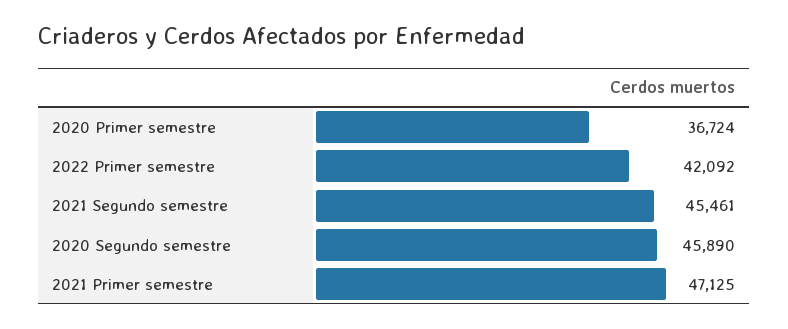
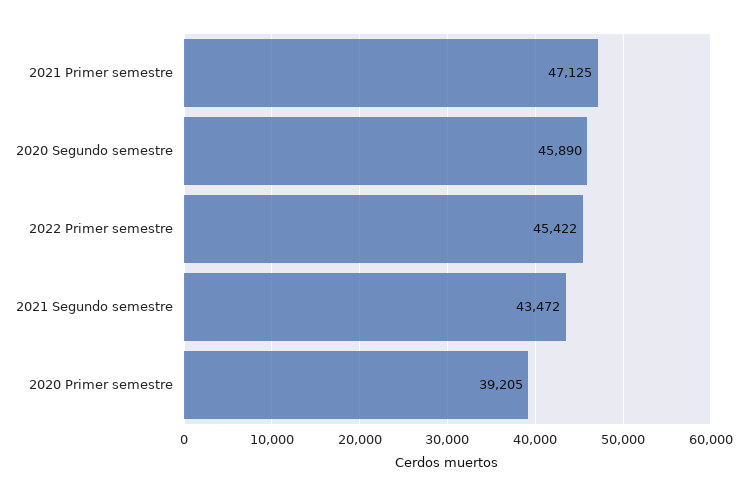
2020 Primer semestre: 36724 -> 39205
2022 Primer semestre: 42092 -> 45422
2021 Segundo semestre: 45461 -> 43472

